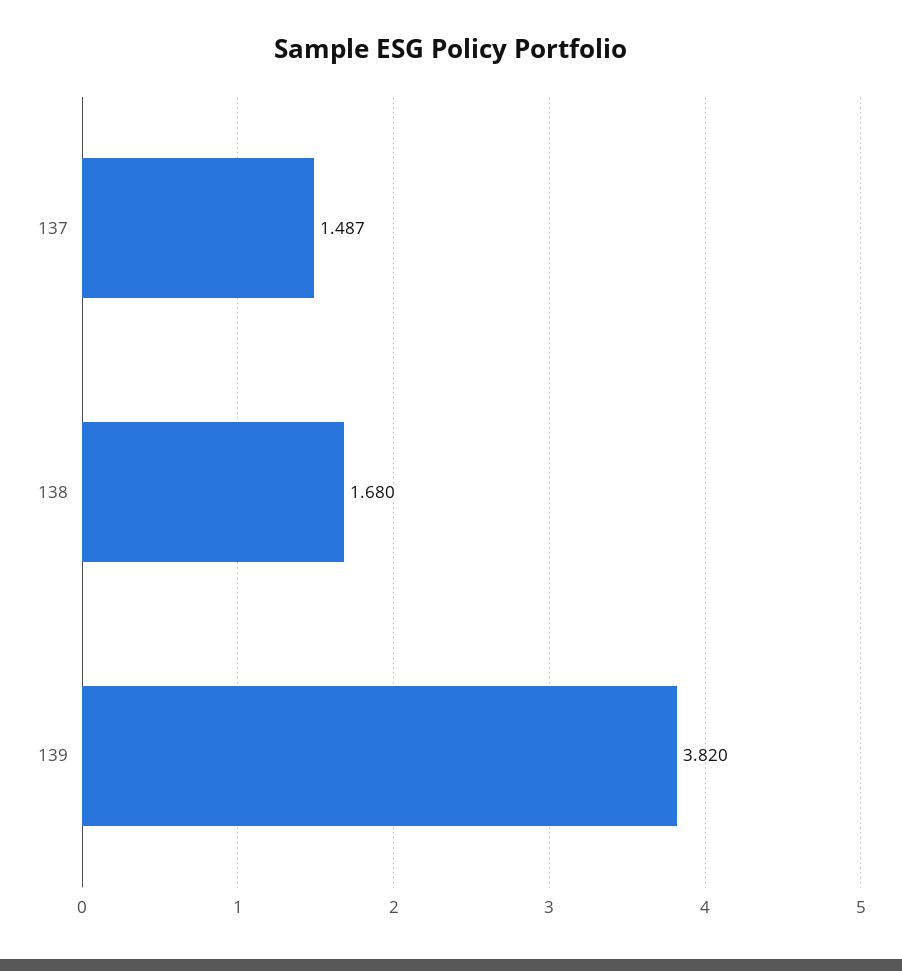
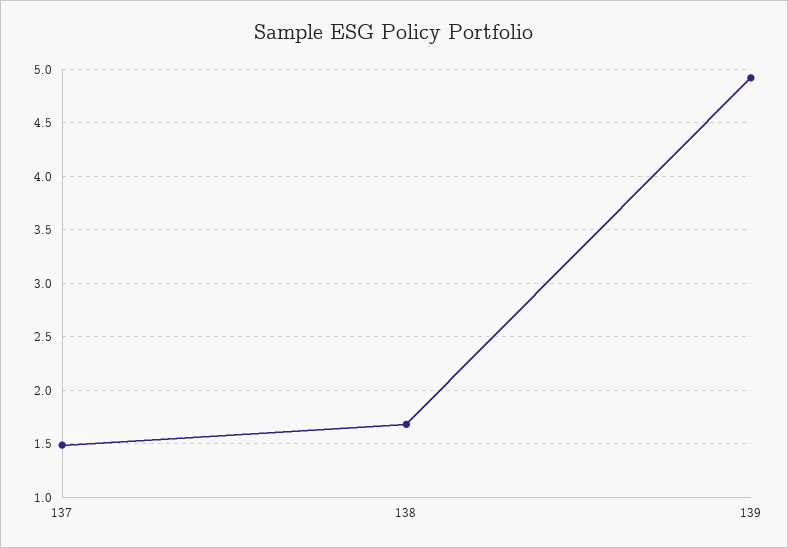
139: 3.82 -> 4.9

